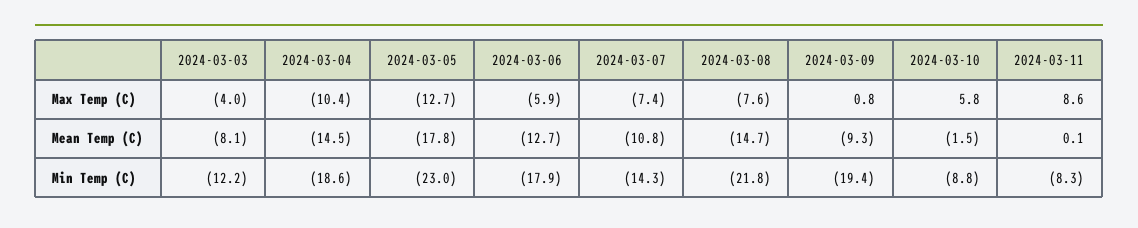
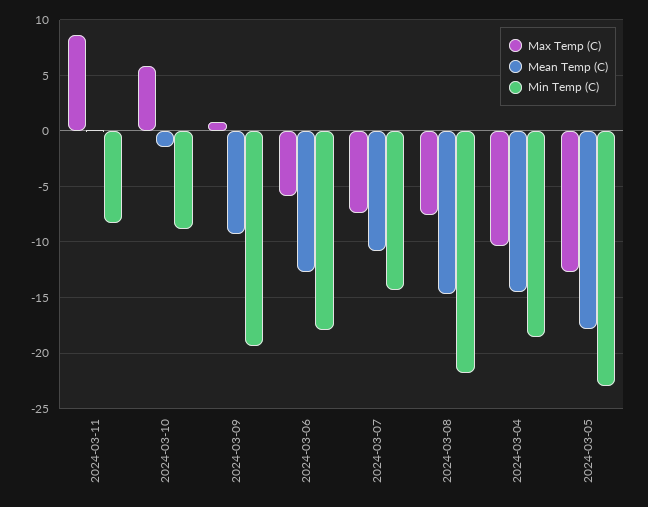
Max Temp (C), 2024-03-03: -4 -> none
Mean Temp (C), 2024-03-03: -8.1 -> none
Min Temp (C), 2024-03-03: -12.2 -> none

